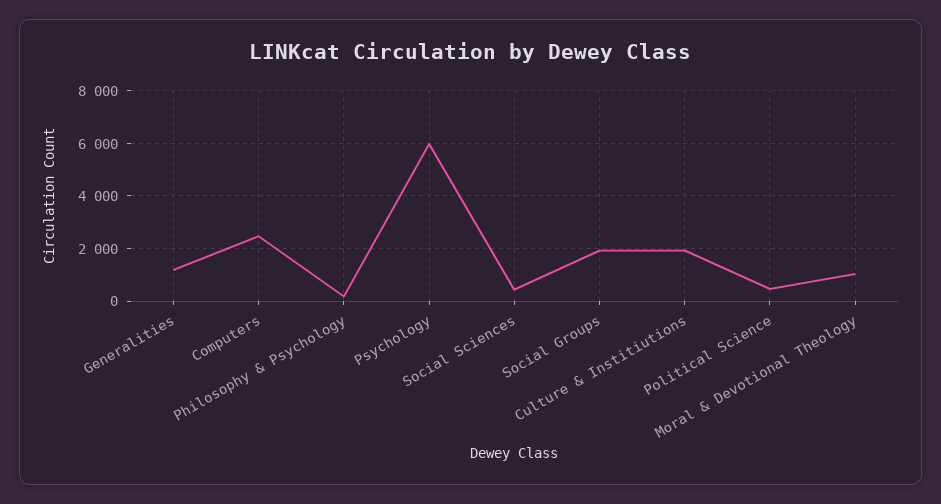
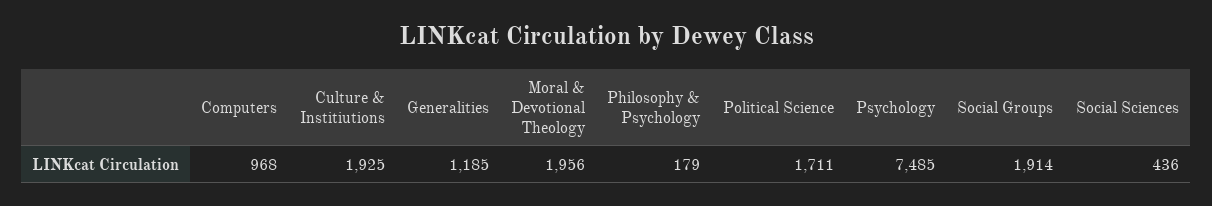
Computers: 2500 -> 968
Psychology: 6000 -> 7485
Political Science: 500 -> 1711
Moral & Devotional Theology: 1000 -> 1956

